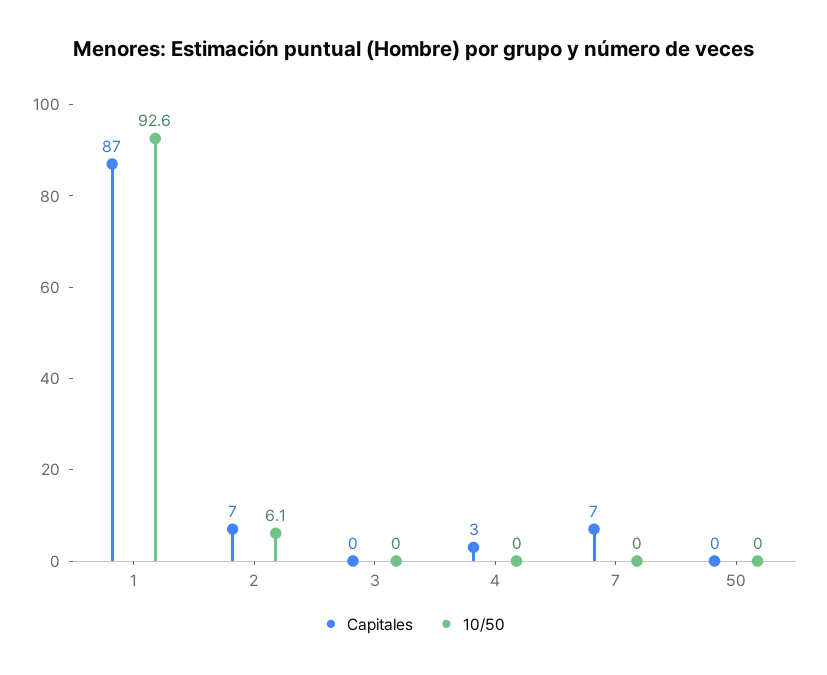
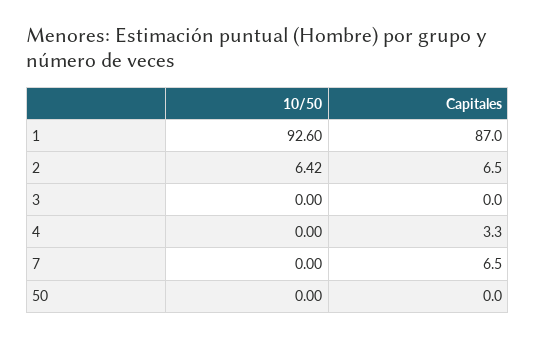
10/50, 2: 6.1 -> 6.42

